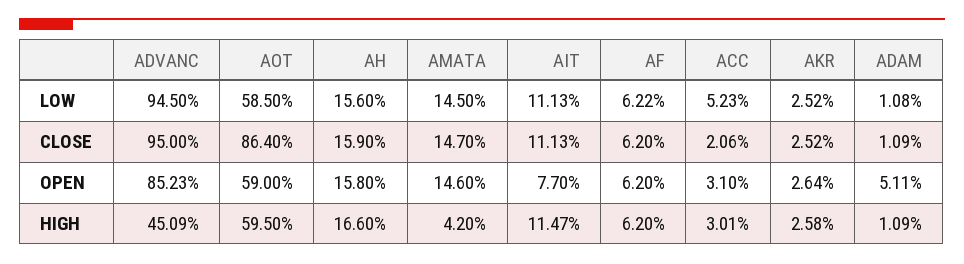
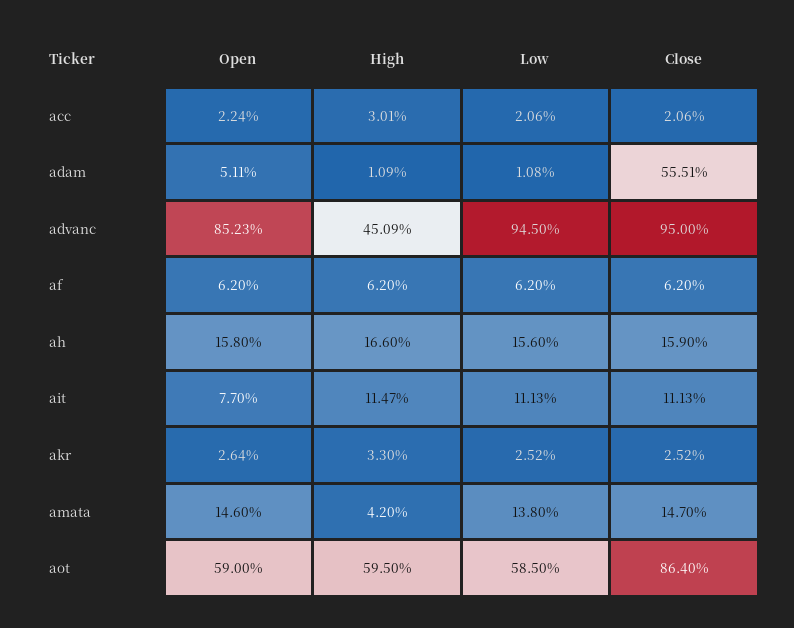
AMATA, LOW: 14.5 -> 13.8
AF, LOW: 6.22 -> 6.2
ACC, LOW: 5.23 -> 2.06
ADAM, CLOSE: 1.09 -> 55.51
ACC, OPEN: 3.1 -> 2.24
AKR, HIGH: 2.58 -> 3.3

